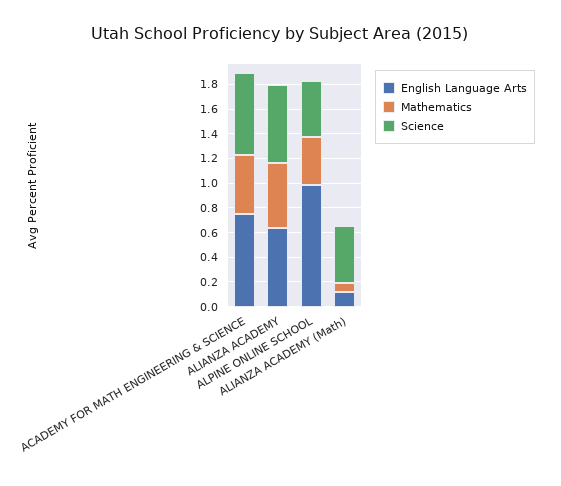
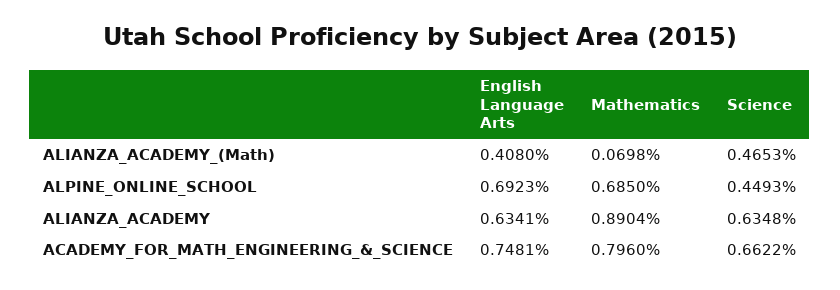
Mathematics, ACADEMY FOR MATH ENGINEERING & SCIENCE: 0.5 -> 0.796
Mathematics, ALIANZA ACADEMY: 0.5 -> 0.8904
English Language Arts, ALPINE ONLINE SCHOOL: 1 -> 0.6923
Mathematics, ALPINE ONLINE SCHOOL: 0.4 -> 0.685
English Language Arts, ALIANZA ACADEMY (Math): 0.1 -> 0.408

